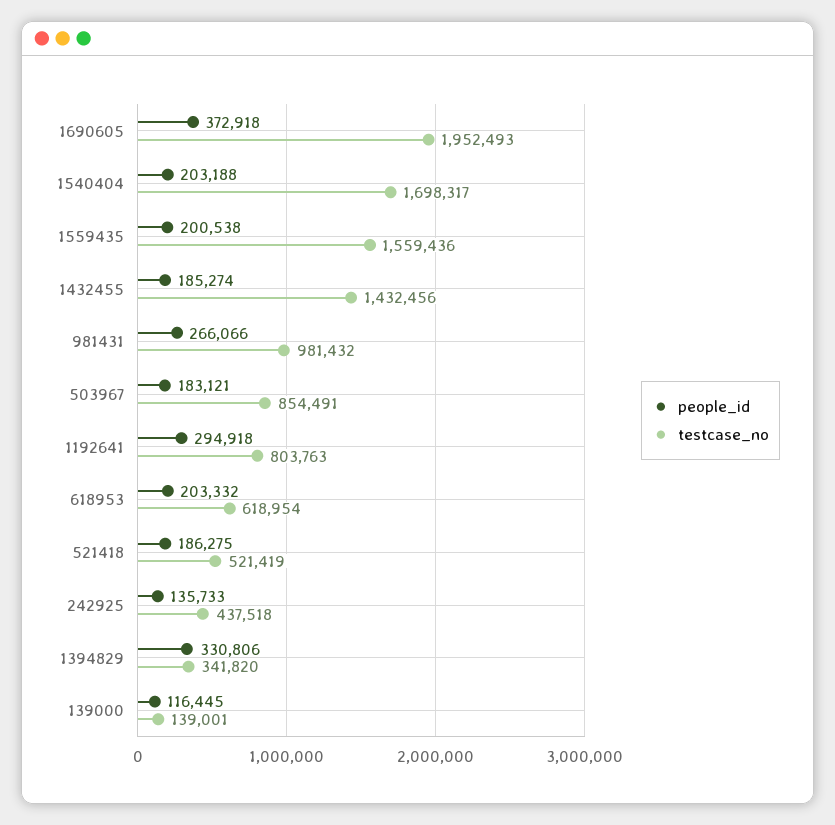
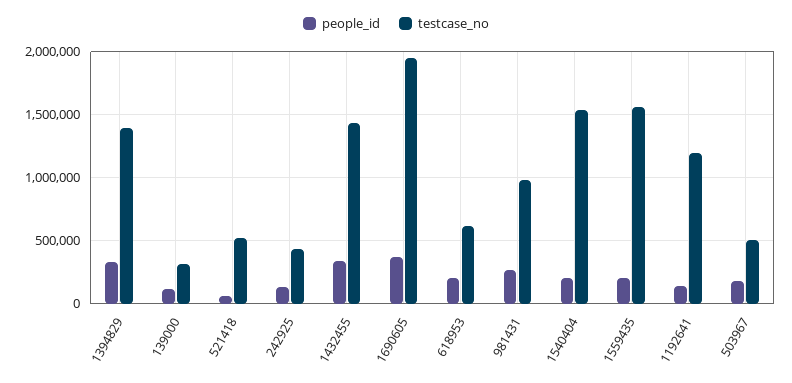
testcase_no, 1540404: 1698317 -> 1550000
people_id, 1432455: 185274 -> 350000
testcase_no, 503967: 854491 -> 500000
people_id, 1192641: 294918 -> 150000
testcase_no, 1192641: 803763 -> 1200000
people_id, 521418: 186275 -> 50000
testcase_no, 1394829: 341820 -> 1400000
testcase_no, 139000: 139001 -> 300000

